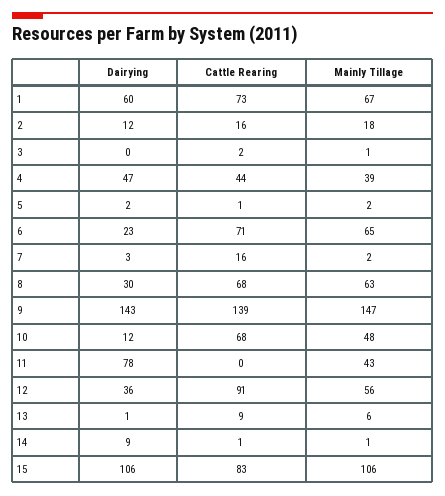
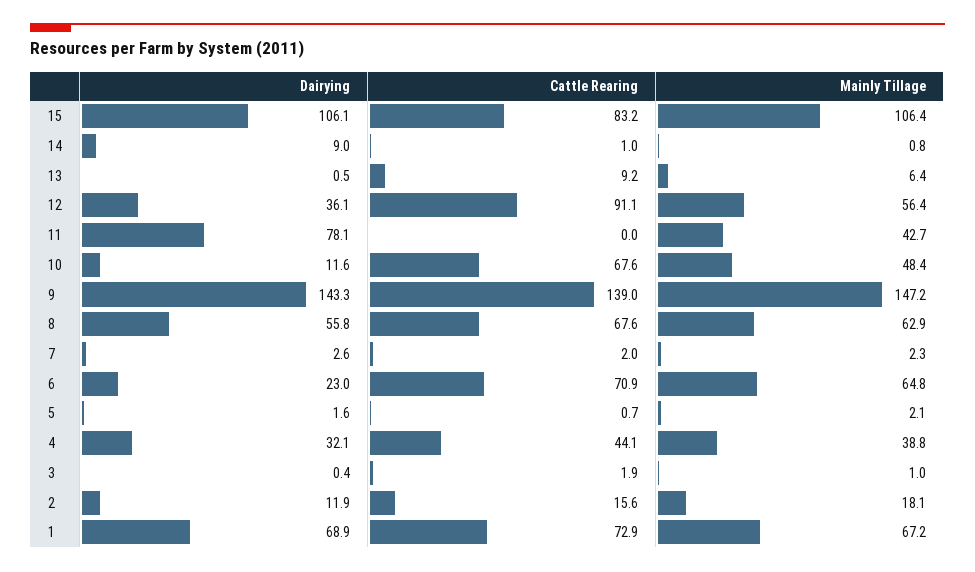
Dairying, 1: 60 -> 68.9
Dairying, 4: 47 -> 32.1
Cattle Rearing, 7: 16 -> 2
Dairying, 8: 30 -> 55.8

